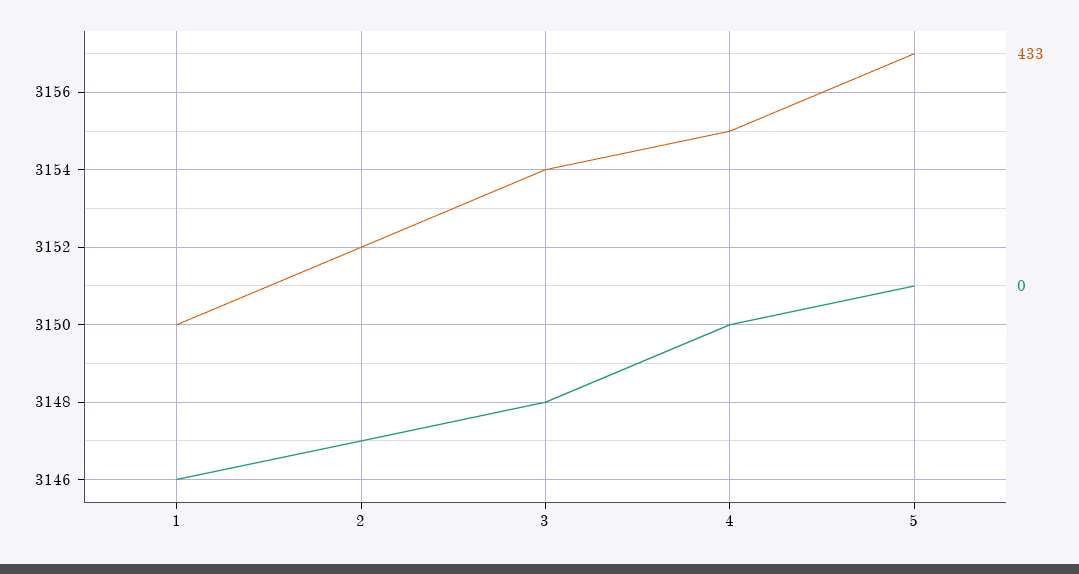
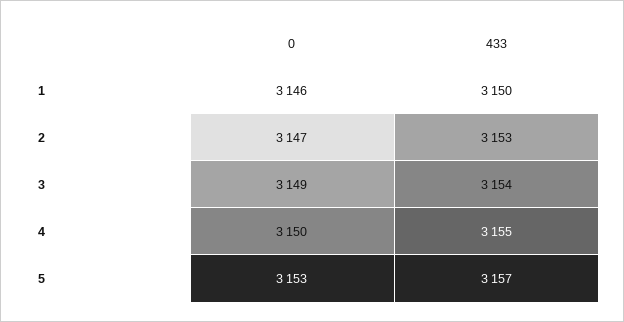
433, 2: 3152 -> 3153
0, 3: 3148 -> 3149
0, 5: 3151 -> 3153

